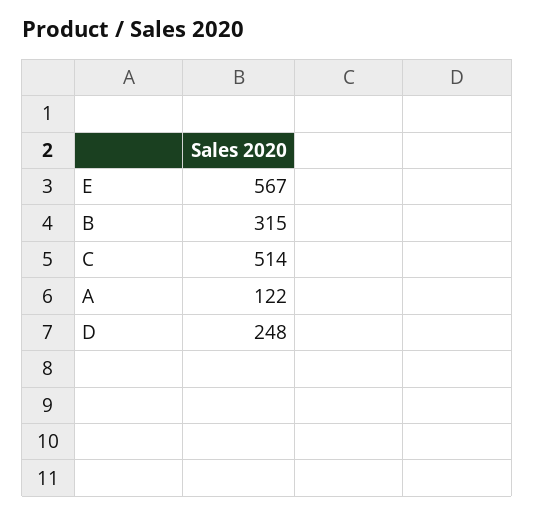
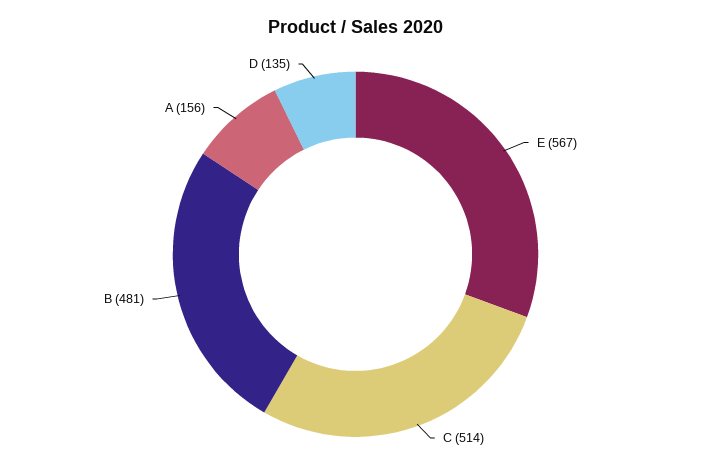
B: 315 -> 481
A: 122 -> 156
D: 248 -> 135

